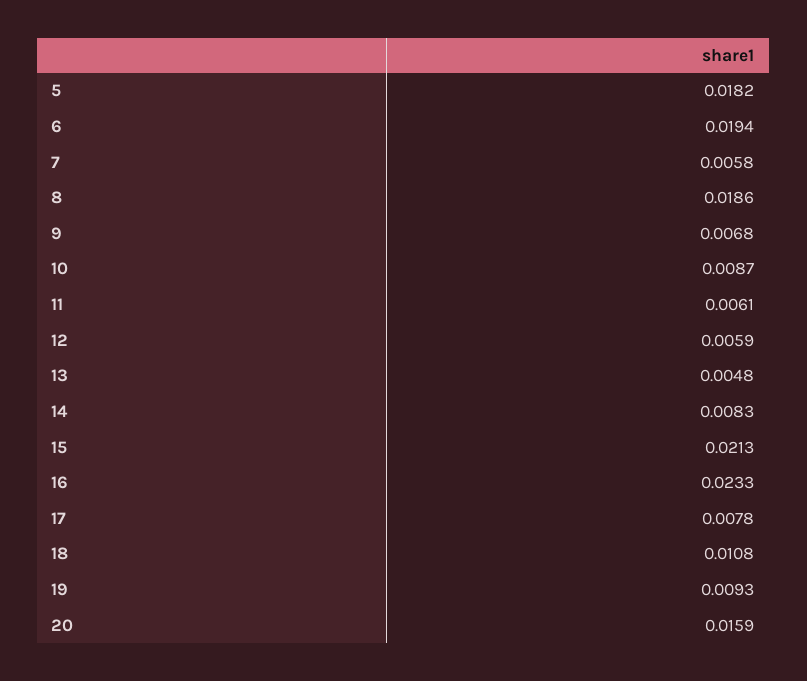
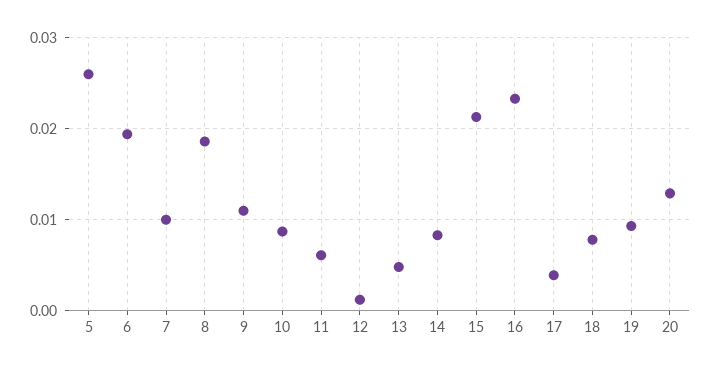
5: 0.0182 -> 0.026
7: 0.0058 -> 0.01
9: 0.0068 -> 0.011
12: 0.0059 -> 0.001
17: 0.0078 -> 0.004
18: 0.0108 -> 0.008
20: 0.0159 -> 0.013

